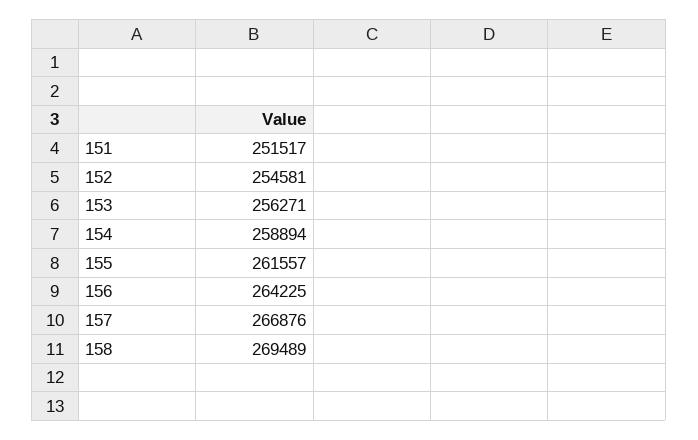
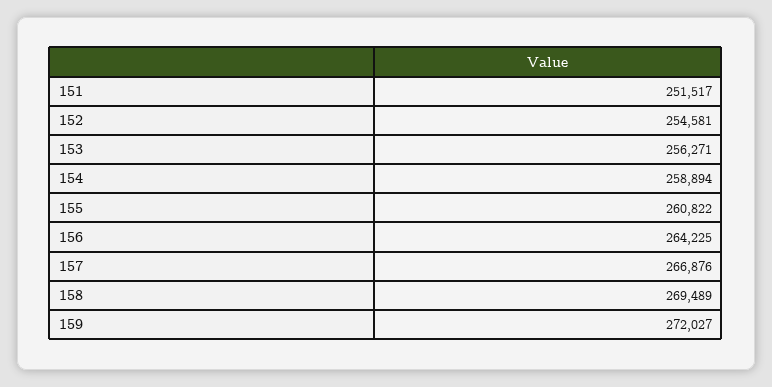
155: 261557 -> 260822
159: none -> 272027

